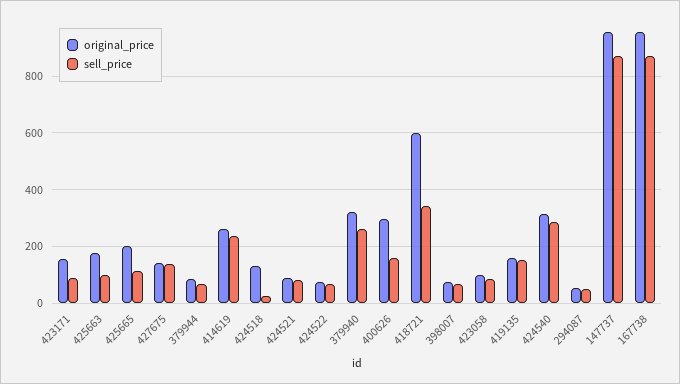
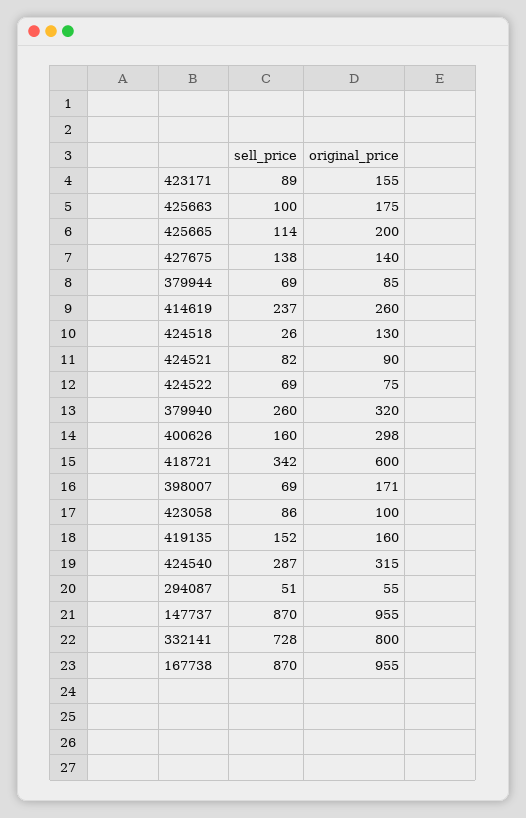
original_price, 398007: 75 -> 171
sell_price, 332141: none -> 728
original_price, 332141: none -> 800

